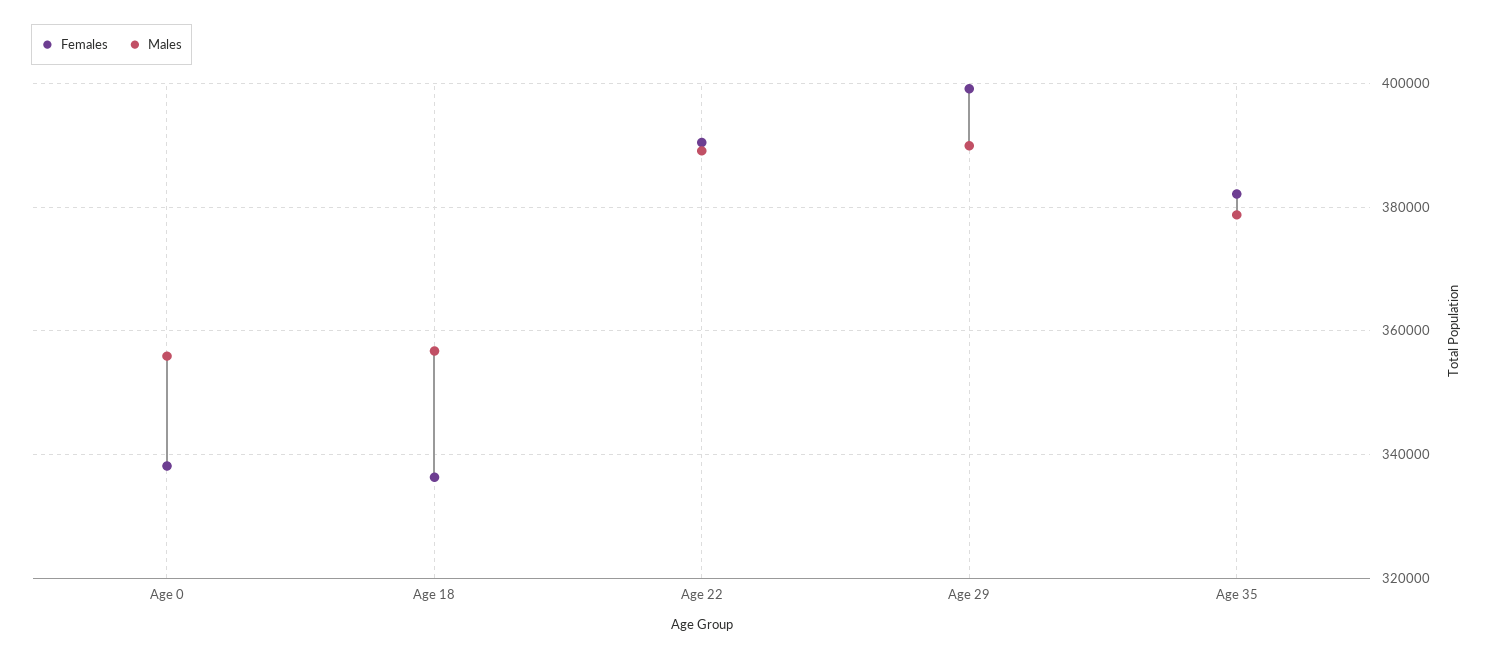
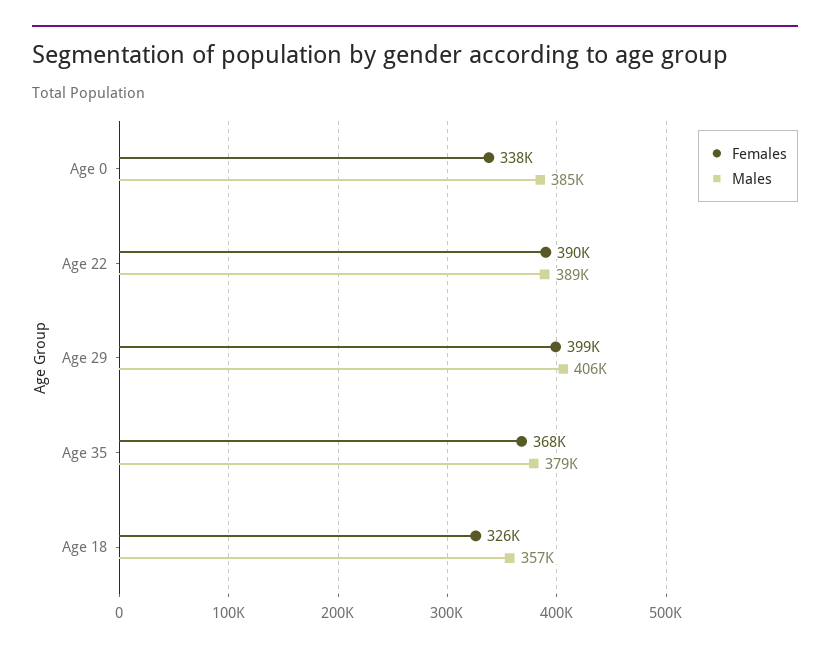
Males, Age 0: 356000 -> 385000
Females, Age 18: 336000 -> 326000
Males, Age 29: 390000 -> 406000
Females, Age 35: 382000 -> 368000

